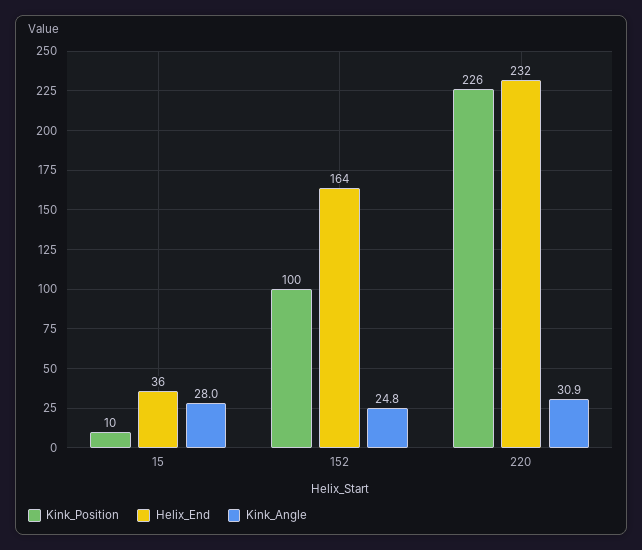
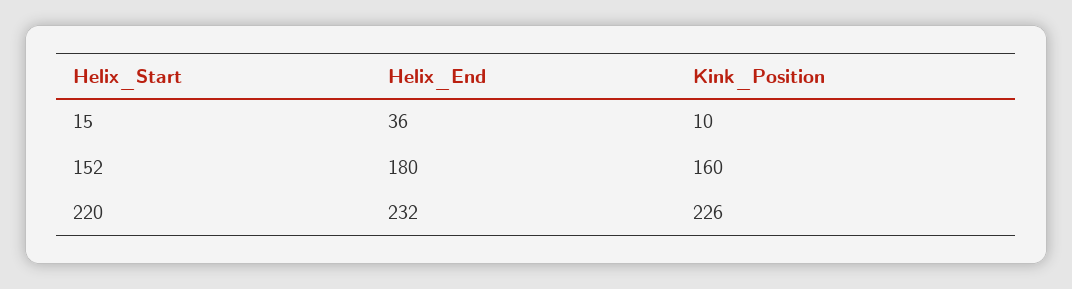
Kink_Angle, 15: 28 -> none
Kink_Position, 152: 100 -> 160
Helix_End, 152: 164 -> 180
Kink_Angle, 152: 24.8 -> none
Kink_Angle, 220: 30.9 -> none

